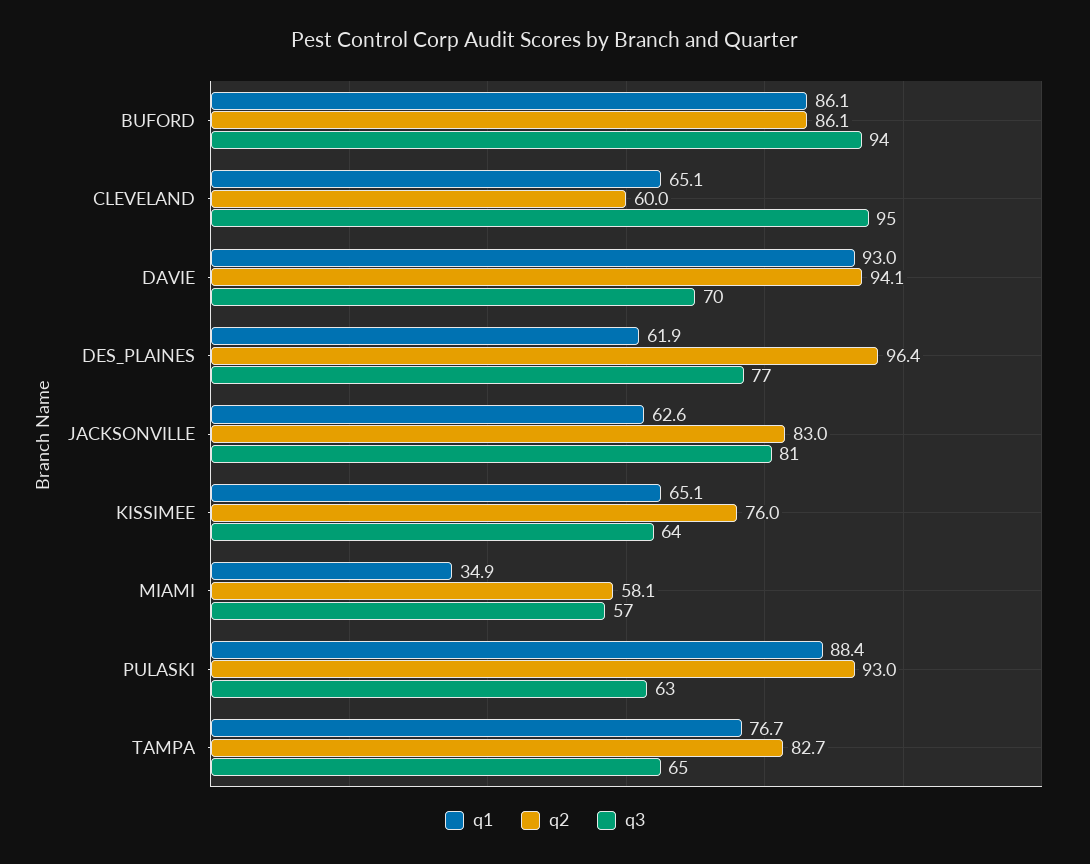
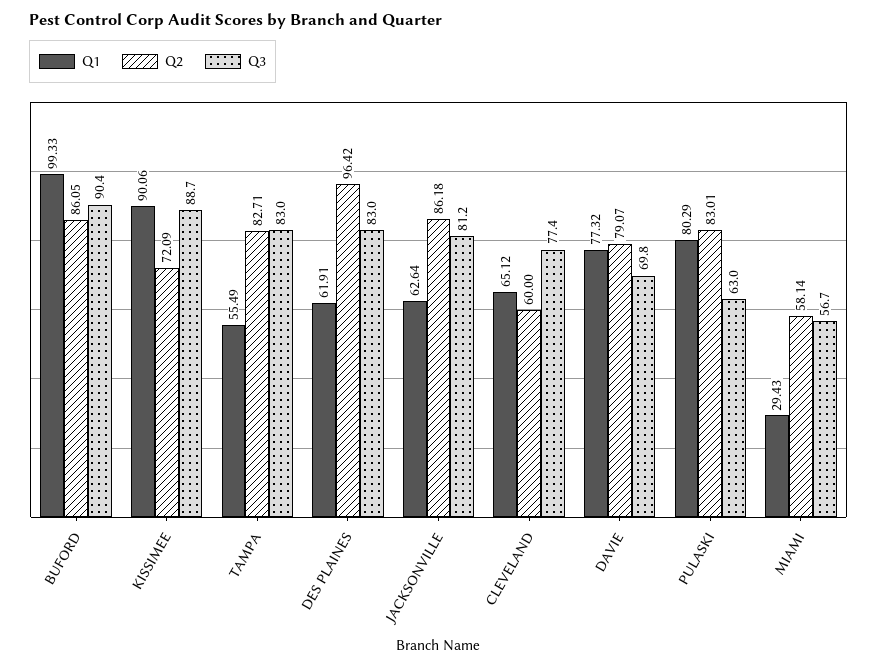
q1, BUFORD: 86.1 -> 99.33
q3, BUFORD: 94 -> 90.4
q3, CLEVELAND: 95 -> 77.4
q1, DAVIE: 93 -> 77.32
q2, DAVIE: 94.1 -> 79.07
q3, DES_PLAINES: 77 -> 83
q2, JACKSONVILLE: 83 -> 86.18
q1, KISSIMEE: 65.1 -> 90.06
q2, KISSIMEE: 76 -> 72.09
q3, KISSIMEE: 64 -> 88.7
q1, MIAMI: 34.9 -> 29.43
q1, PULASKI: 88.4 -> 80.29
q2, PULASKI: 93 -> 83.01
q1, TAMPA: 76.7 -> 55.49
q3, TAMPA: 65 -> 83

